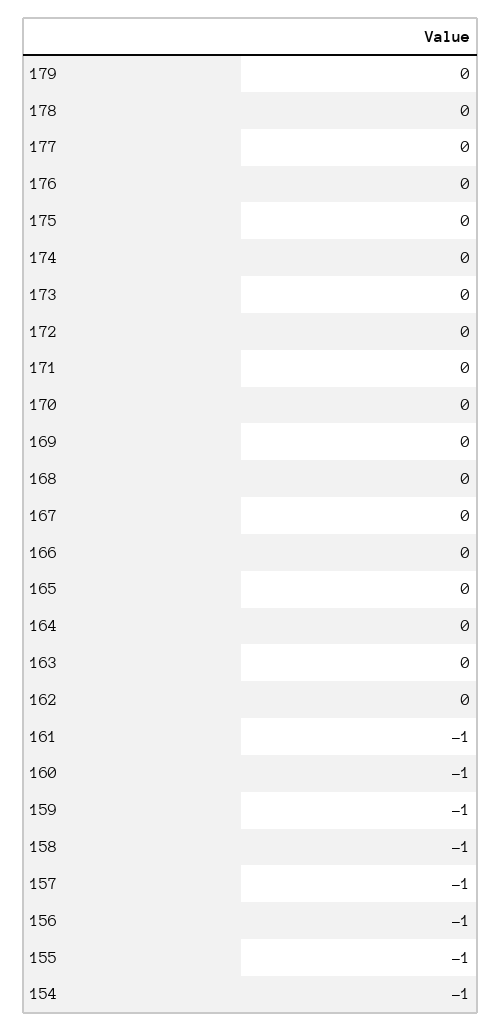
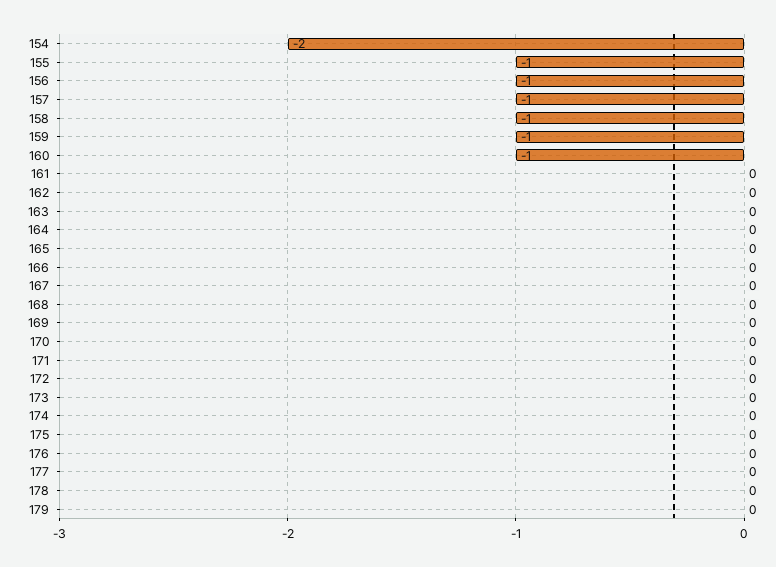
161: -1 -> 0
154: -1 -> -2

